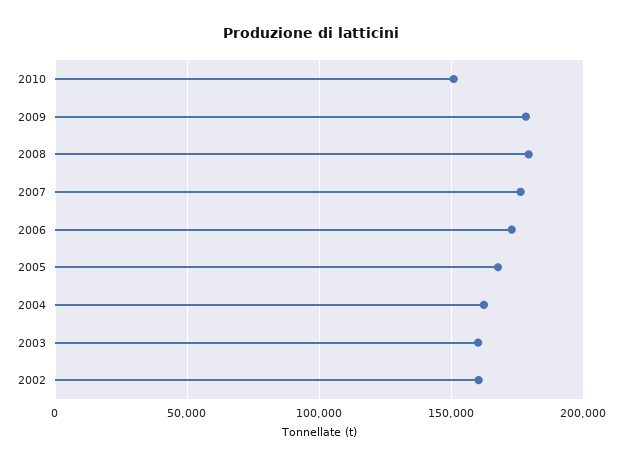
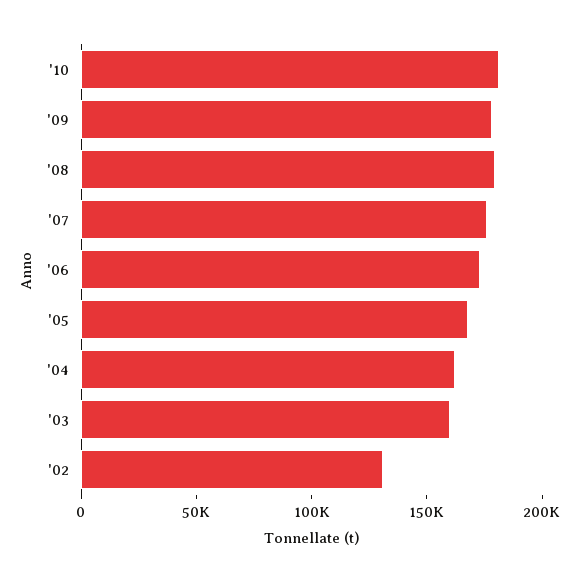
2010: 150000 -> 180000
2002: 160000 -> 130000

